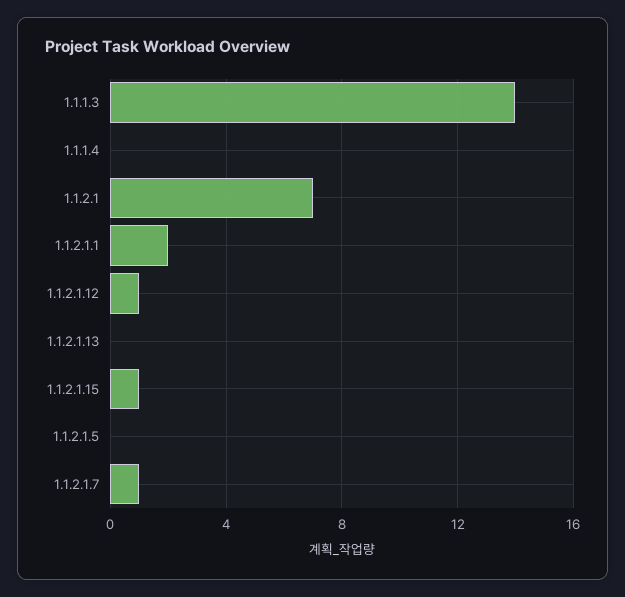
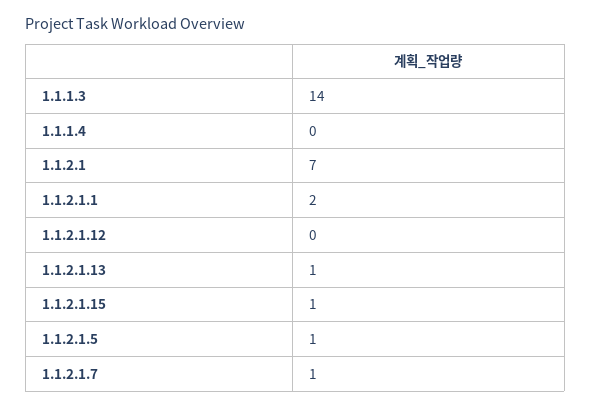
1.1.2.1.12: 1 -> 0
1.1.2.1.13: 0 -> 1
1.1.2.1.5: 0 -> 1

